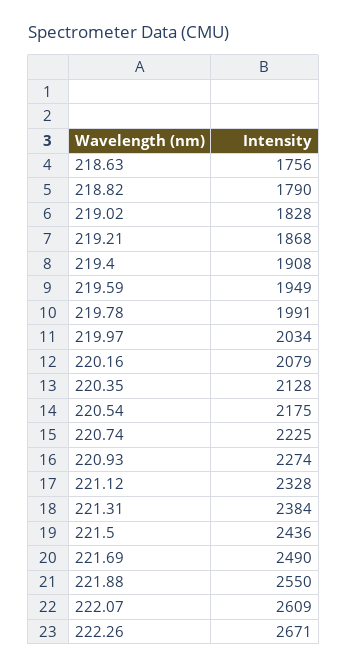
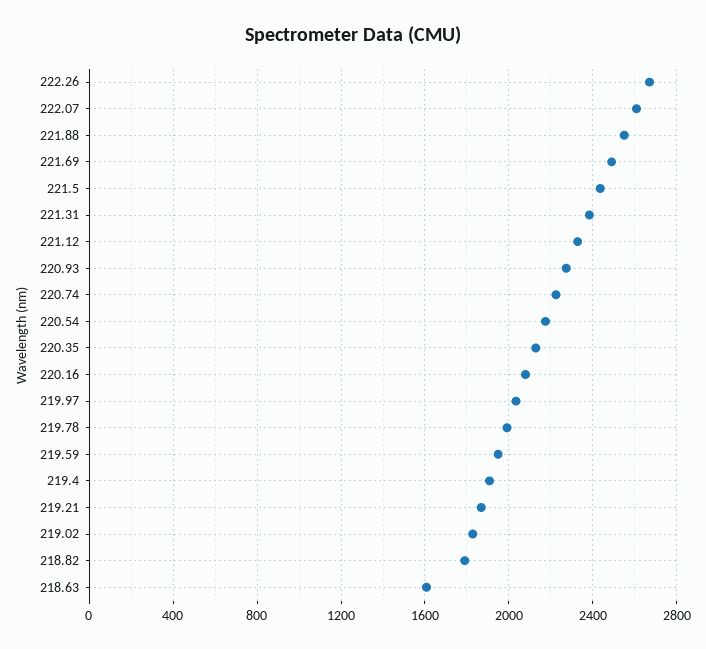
218.63: 1756 -> 1600

